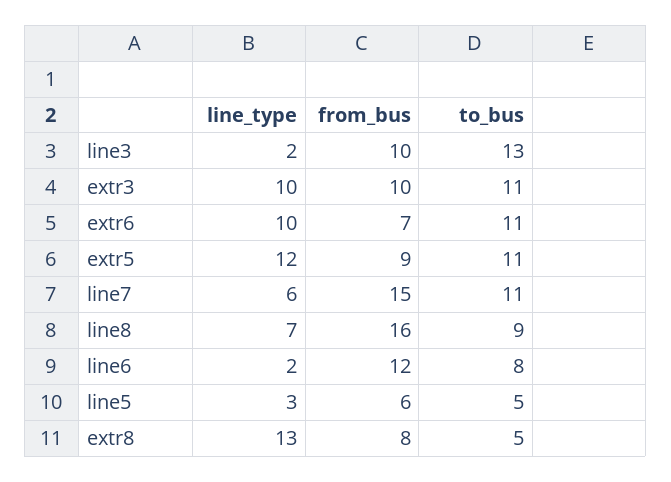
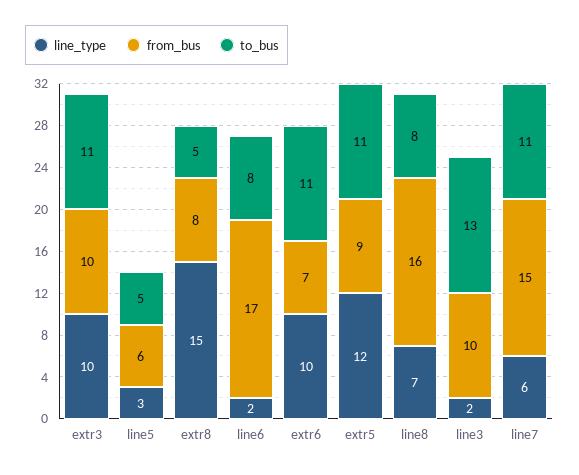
to_bus, line8: 9 -> 8
from_bus, line6: 12 -> 17
line_type, extr8: 13 -> 15

